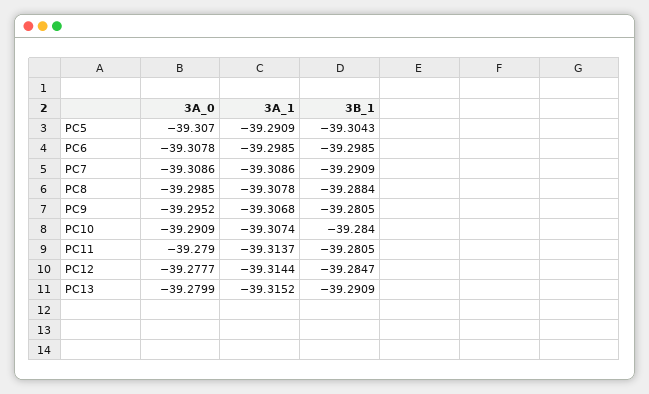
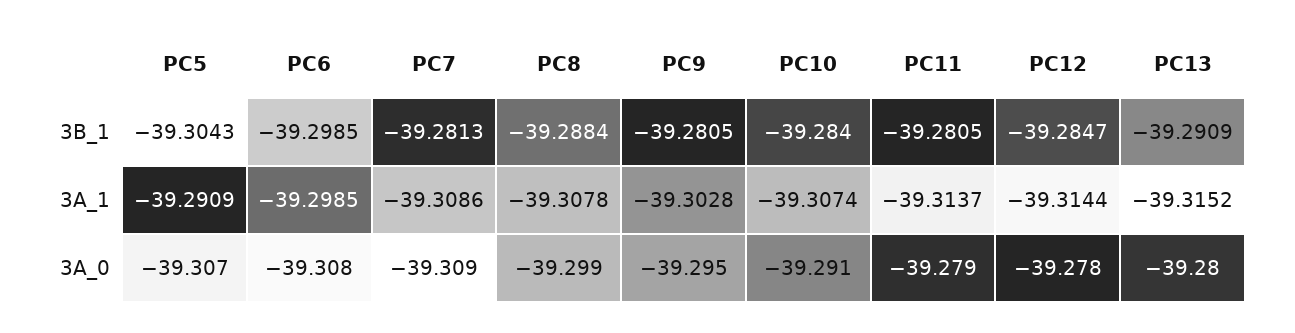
3B_1, PC7: -39.2909 -> -39.2813
3A_1, PC9: -39.3068 -> -39.3028

